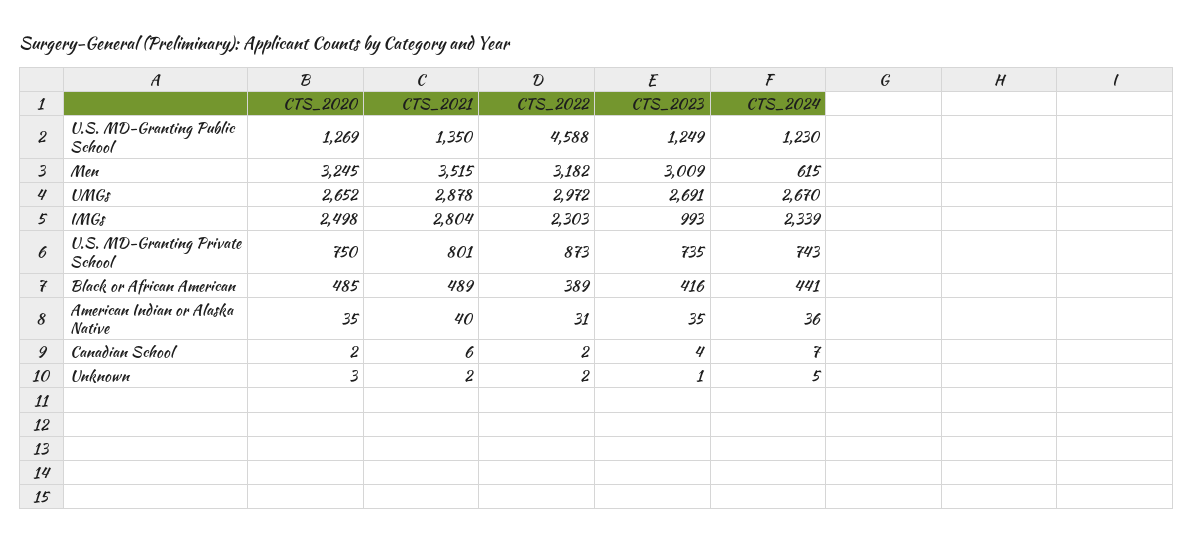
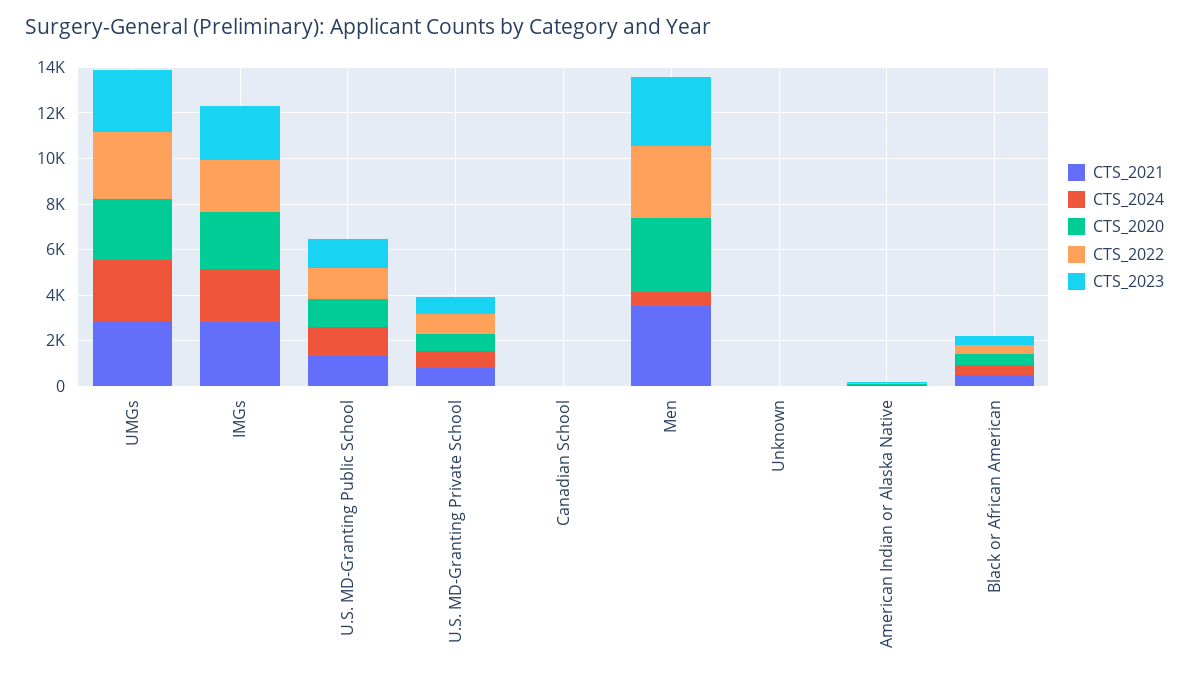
CTS_2022, U.S. MD-Granting Public School: 4588 -> 1500
CTS_2023, IMGs: 993 -> 2500

